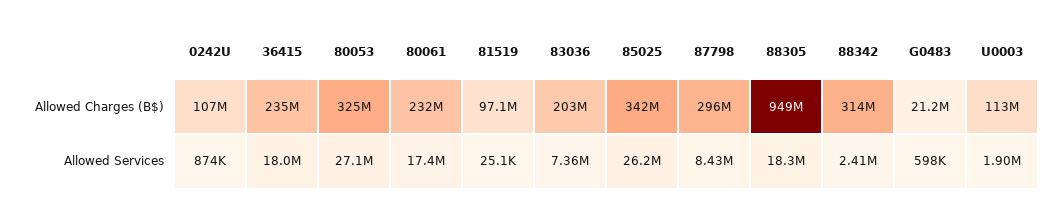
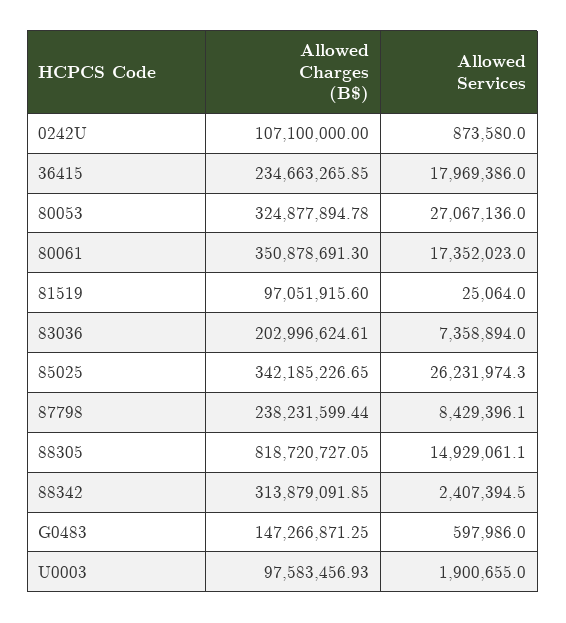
80061, Allowed Charges (B$): 232000000 -> 350878691.3
87798, Allowed Charges (B$): 296000000 -> 238231599.44
88305, Allowed Charges (B$): 949000000 -> 818720727.05
G0483, Allowed Charges (B$): 21200000 -> 147266871.25
U0003, Allowed Charges (B$): 113000000 -> 97583456.93
88305, Allowed Services: 18300000 -> 14929061.1

